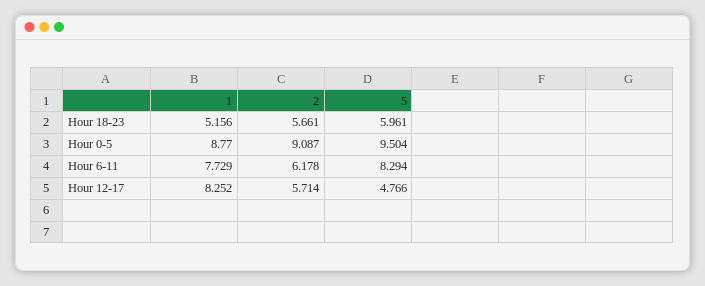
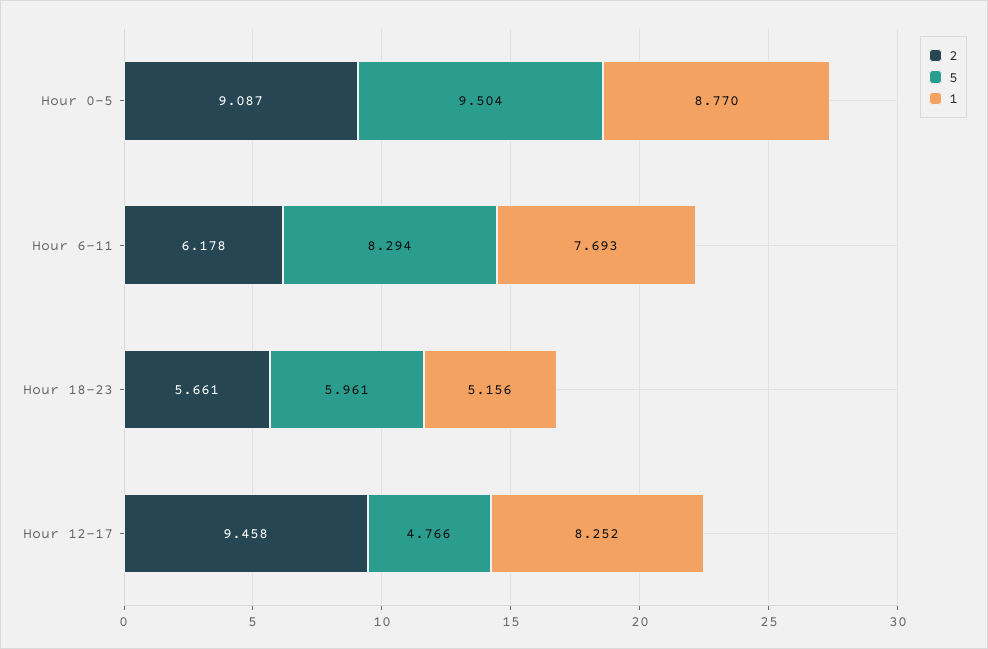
1, Hour 6-11: 7.729 -> 7.693
2, Hour 12-17: 5.714 -> 9.458

